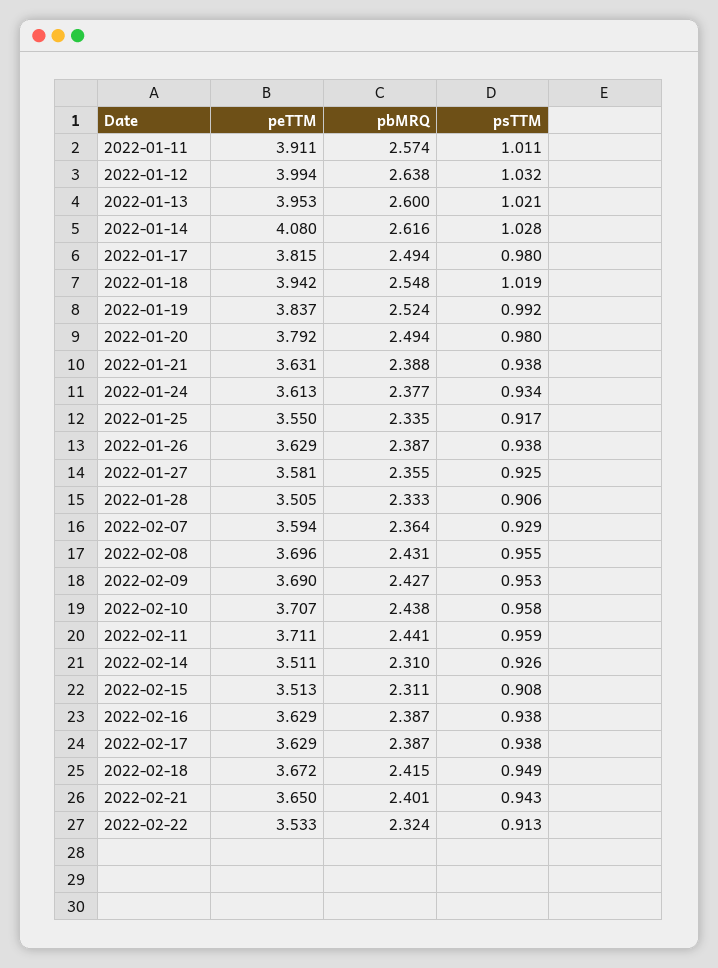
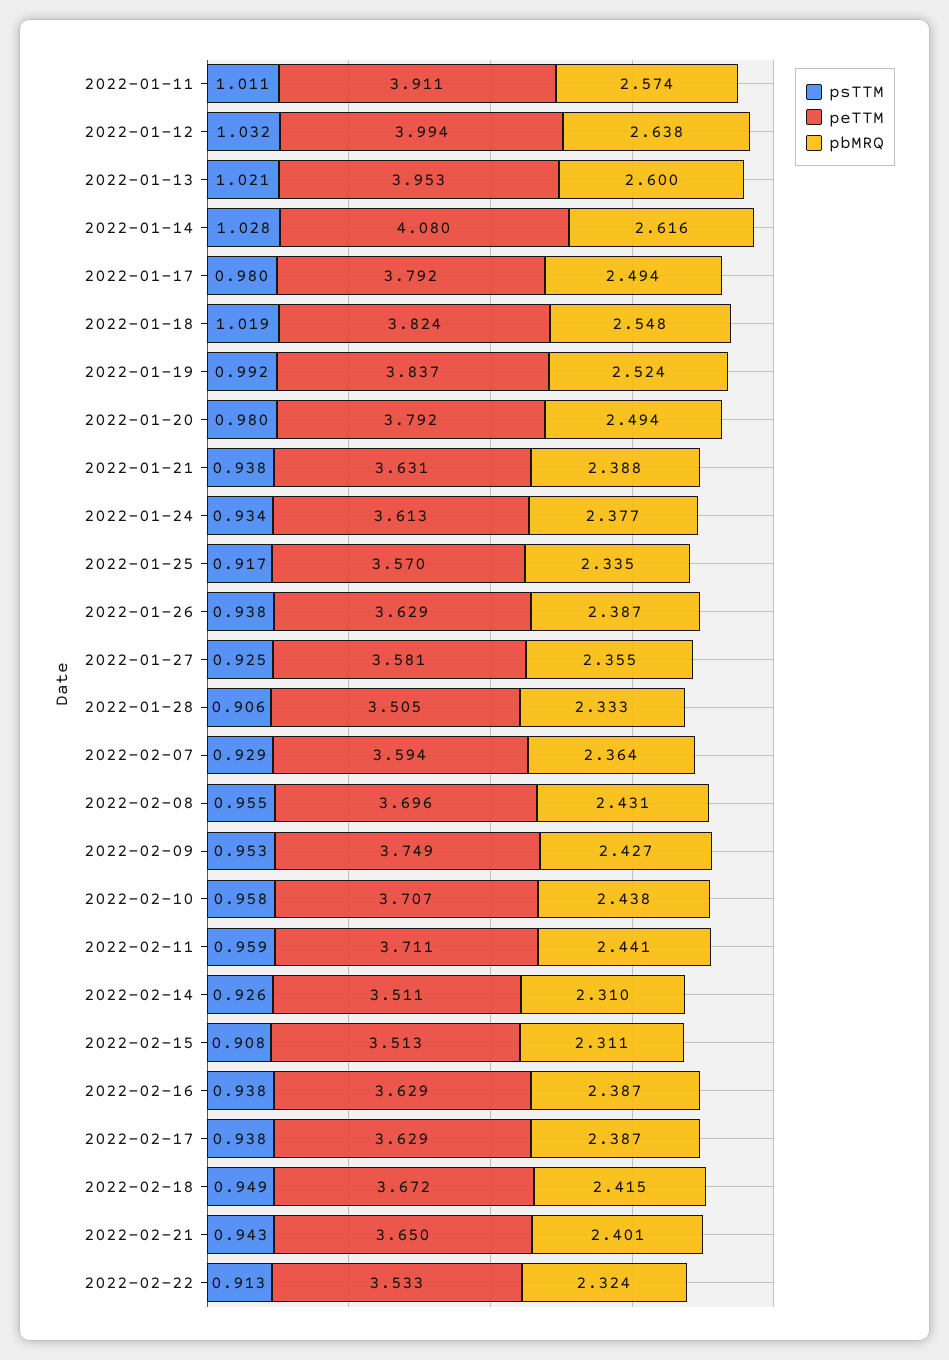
peTTM, 2022-01-17: 3.815 -> 3.792
peTTM, 2022-01-18: 3.942 -> 3.824
peTTM, 2022-01-25: 3.55 -> 3.57
peTTM, 2022-02-09: 3.69 -> 3.749

